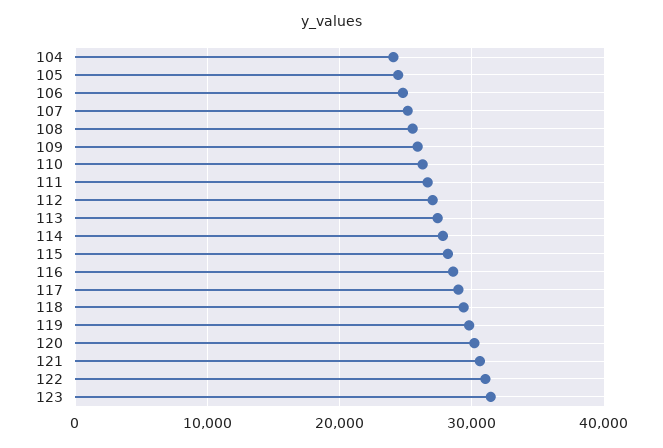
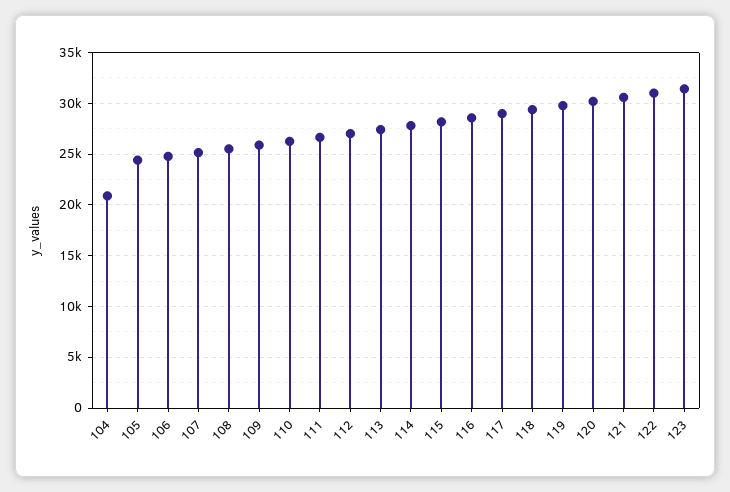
104: 24000 -> 21000

